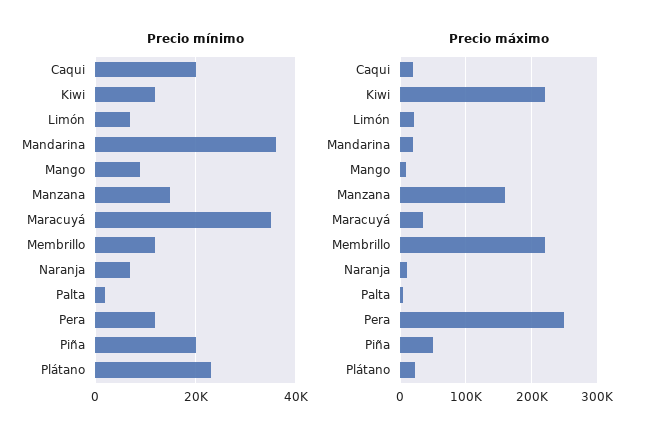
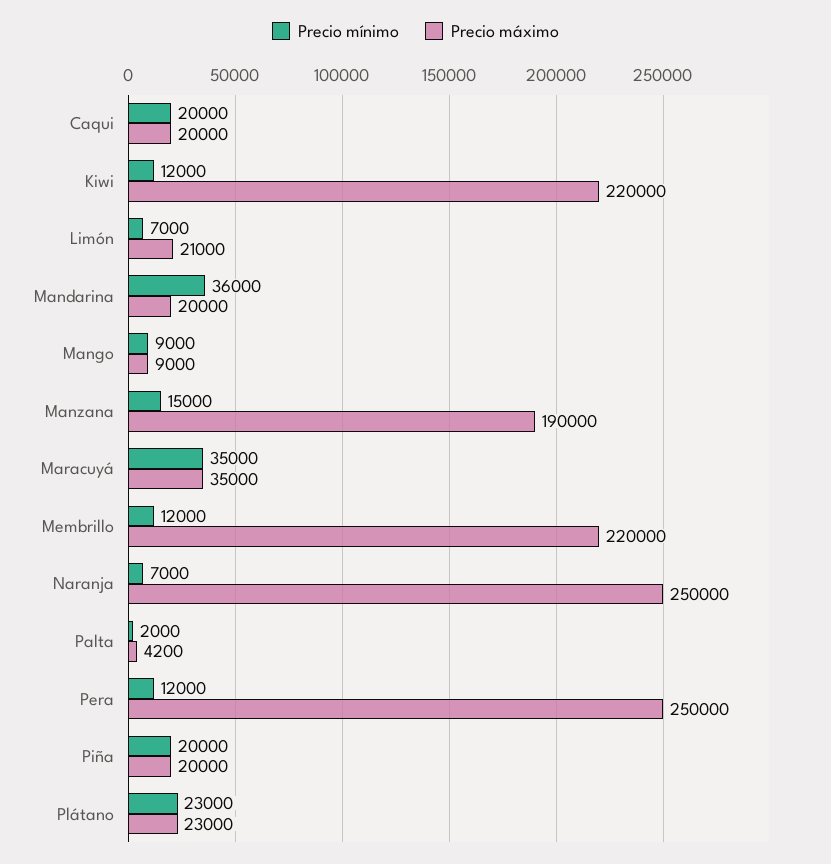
Precio máximo, Manzana: 160000 -> 190000
Precio máximo, Naranja: 10000 -> 250000
Precio máximo, Piña: 50000 -> 20000

